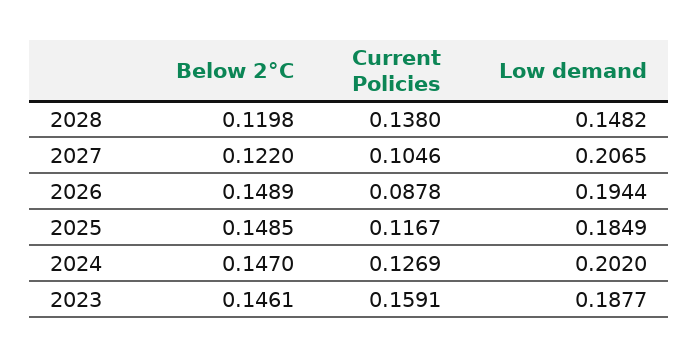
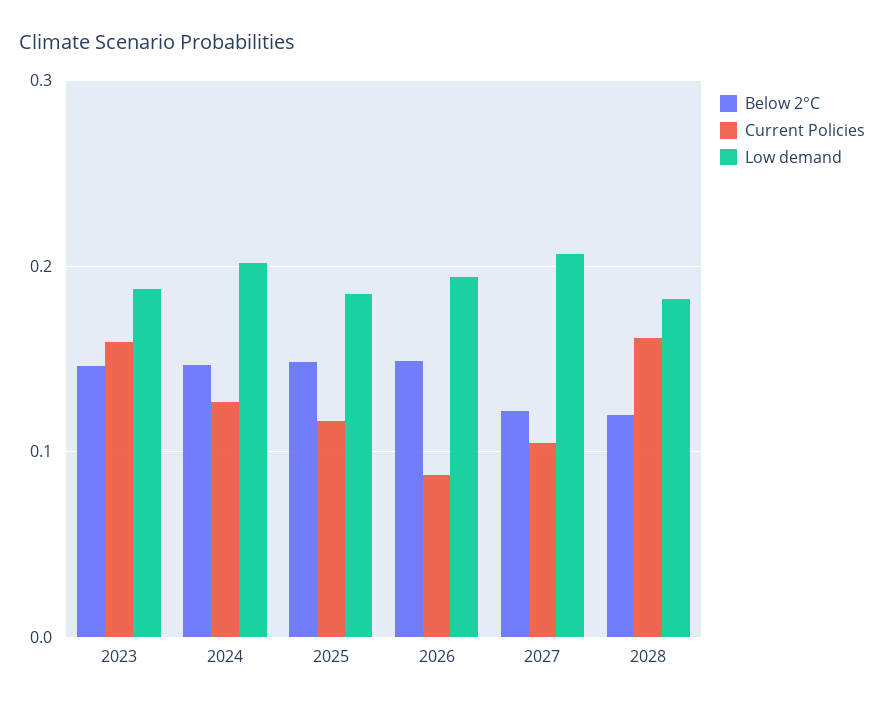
Current Policies, 2028: 0.138 -> 0.16
Low demand, 2028: 0.1482 -> 0.18

